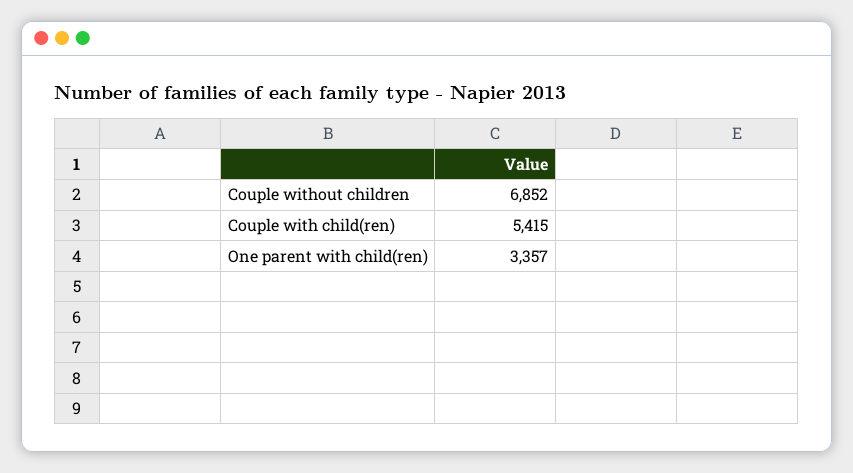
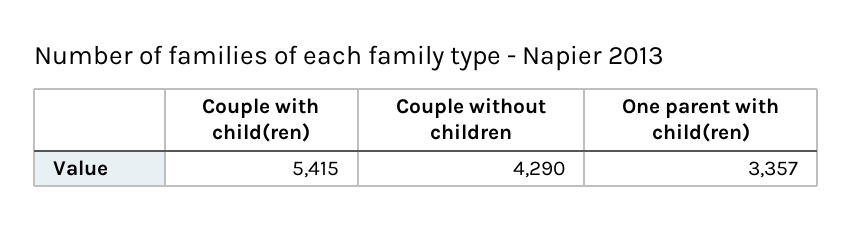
Couple without children: 6852 -> 4290

